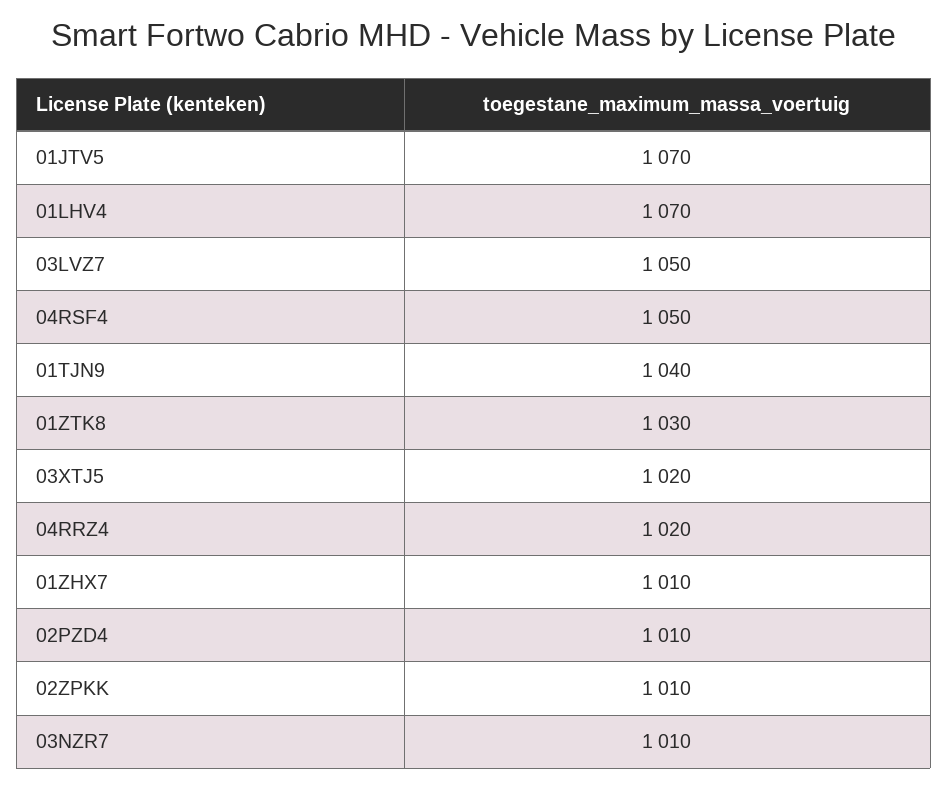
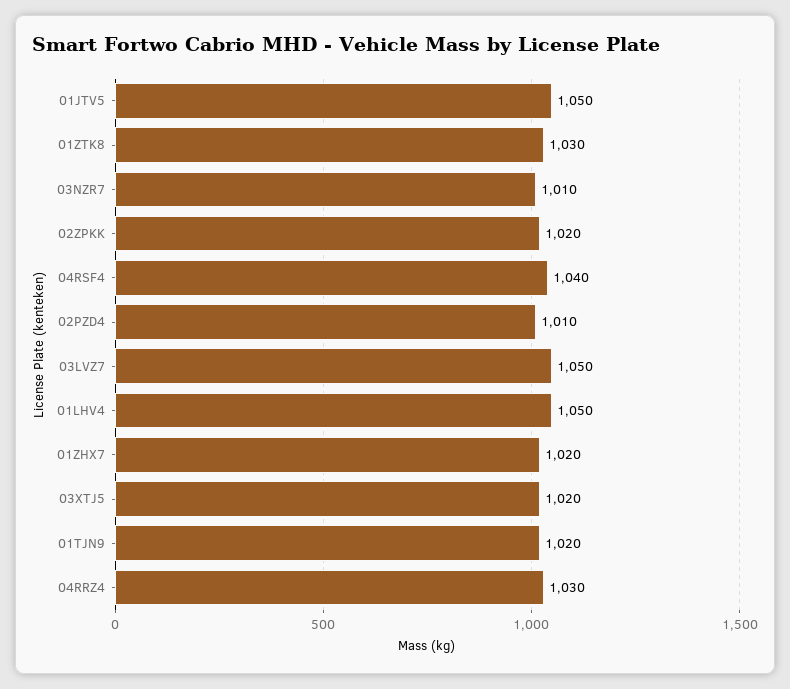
01JTV5: 1070 -> 1050
01LHV4: 1070 -> 1050
04RSF4: 1050 -> 1040
01TJN9: 1040 -> 1020
04RRZ4: 1020 -> 1030
01ZHX7: 1010 -> 1020
02ZPKK: 1010 -> 1020

